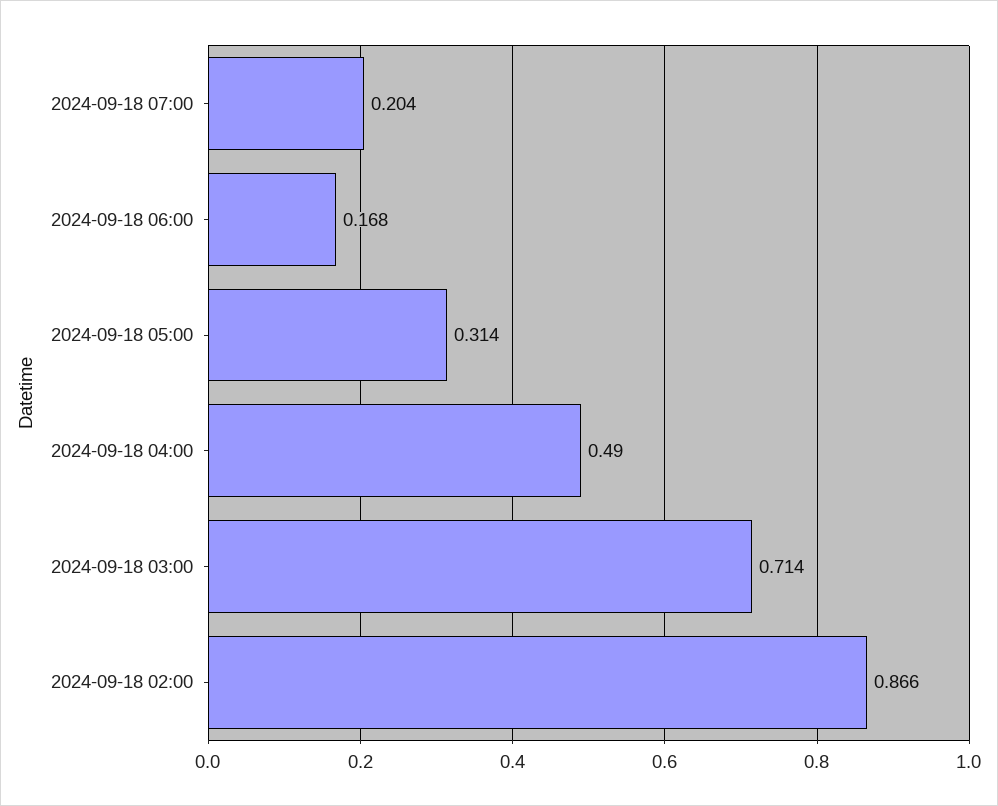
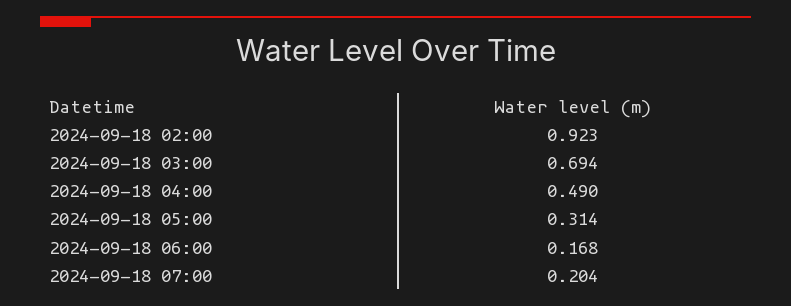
2024-09-18 03:00: 0.714 -> 0.694
2024-09-18 02:00: 0.866 -> 0.923

